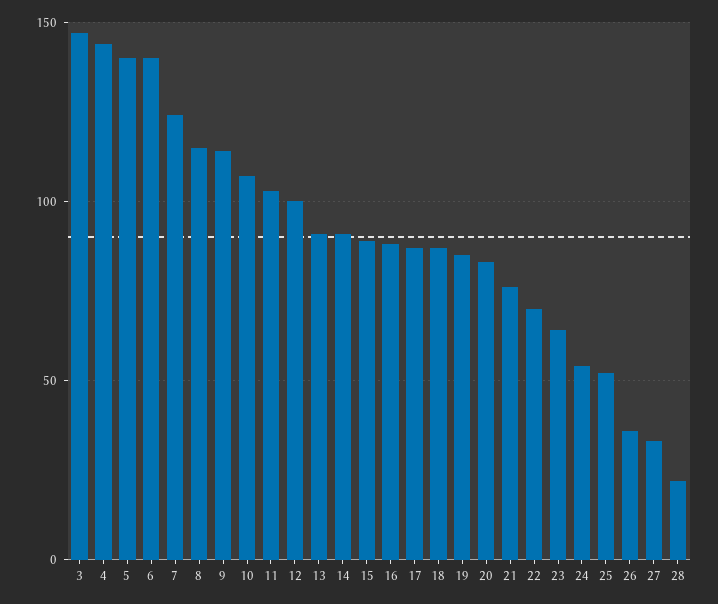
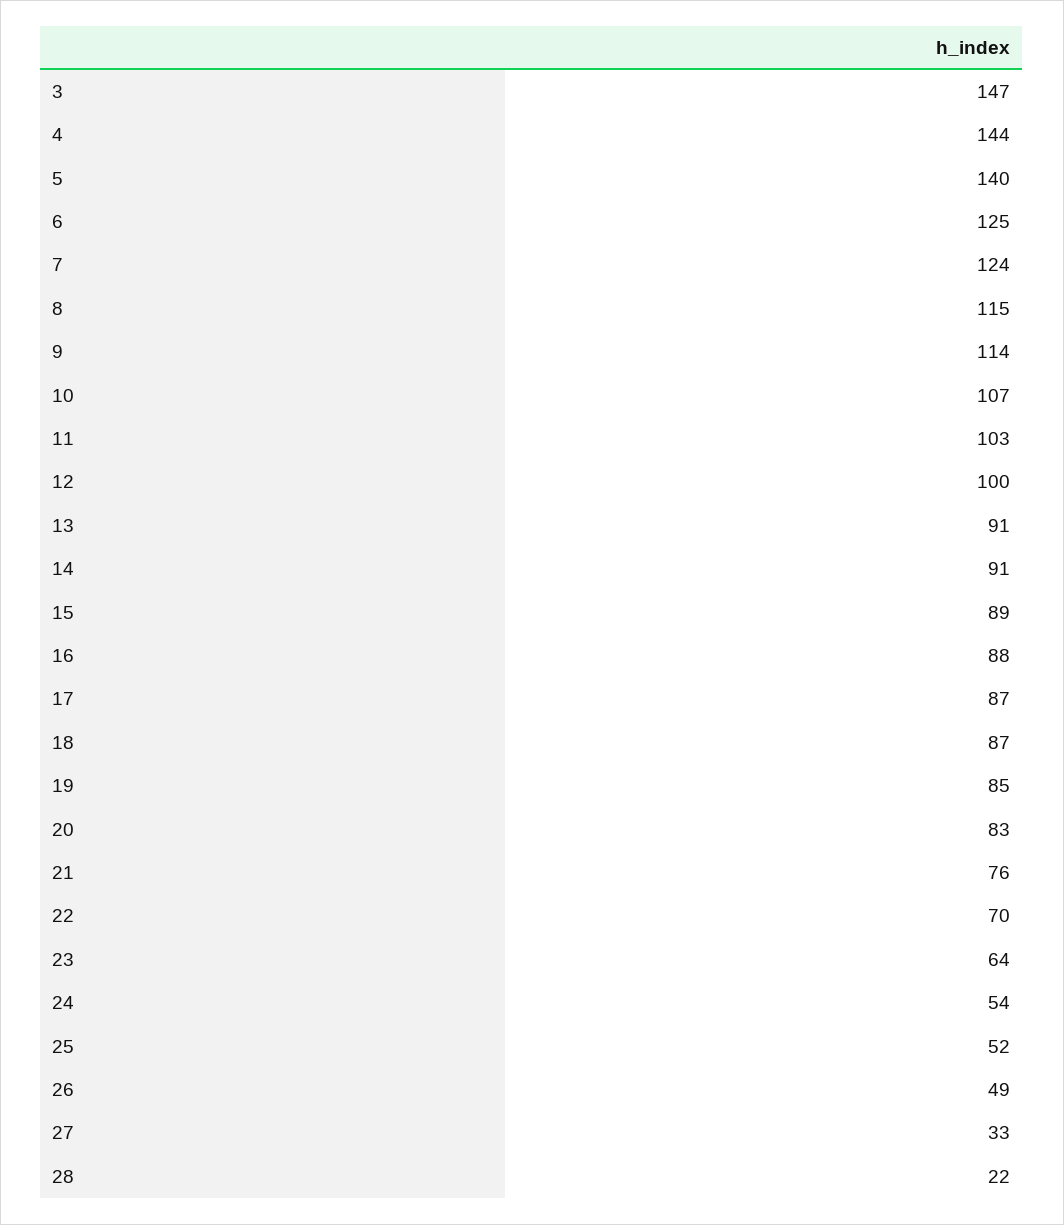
6: 140 -> 125
26: 35 -> 49

